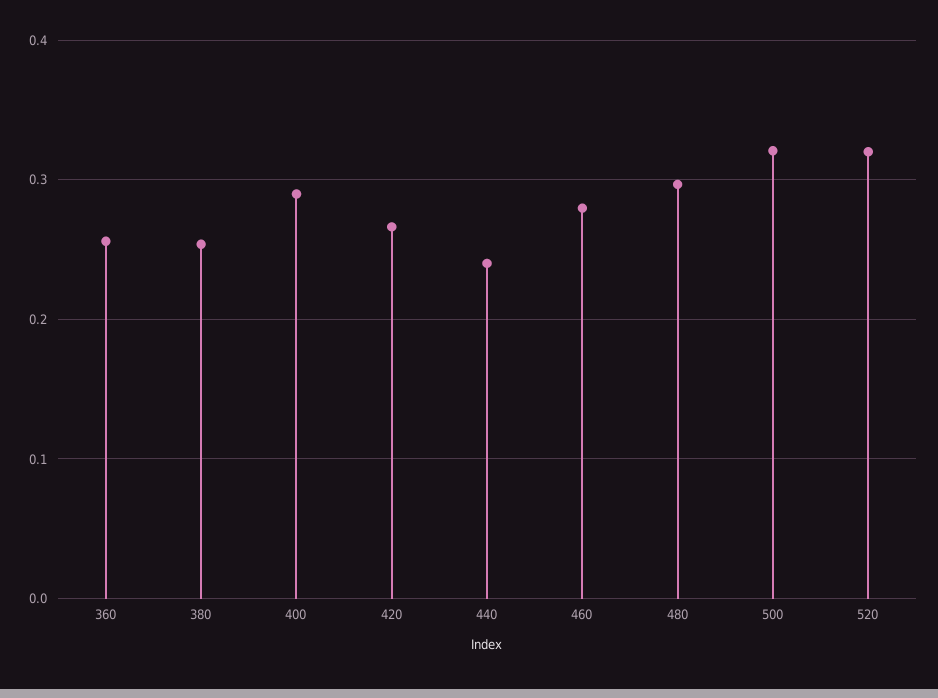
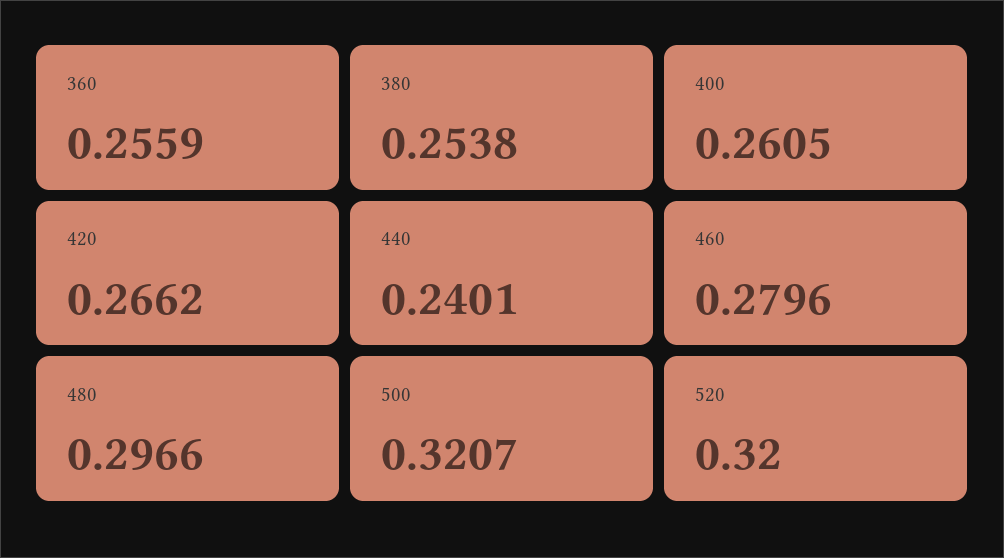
400: 0.29 -> 0.2605

